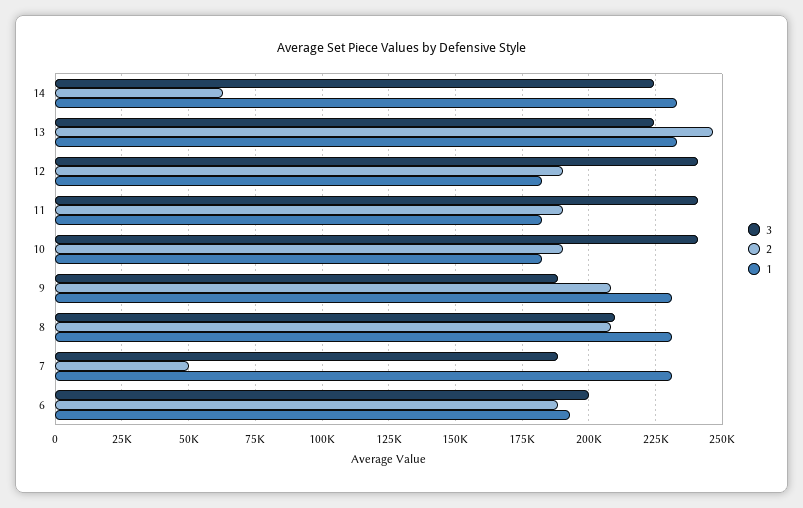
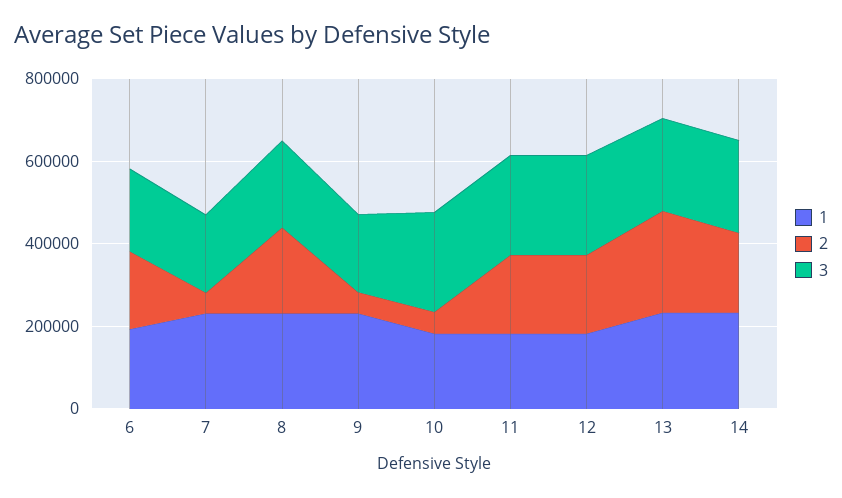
2, 14: 62500 -> 200000
2, 10: 190000 -> 50000
2, 9: 207500 -> 50000

